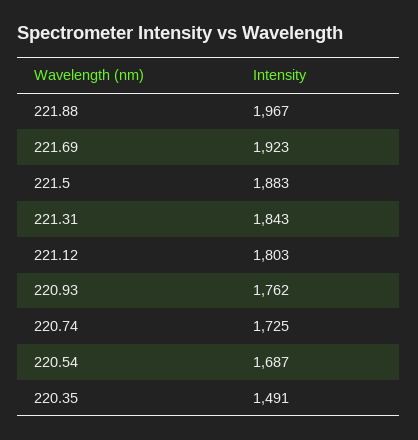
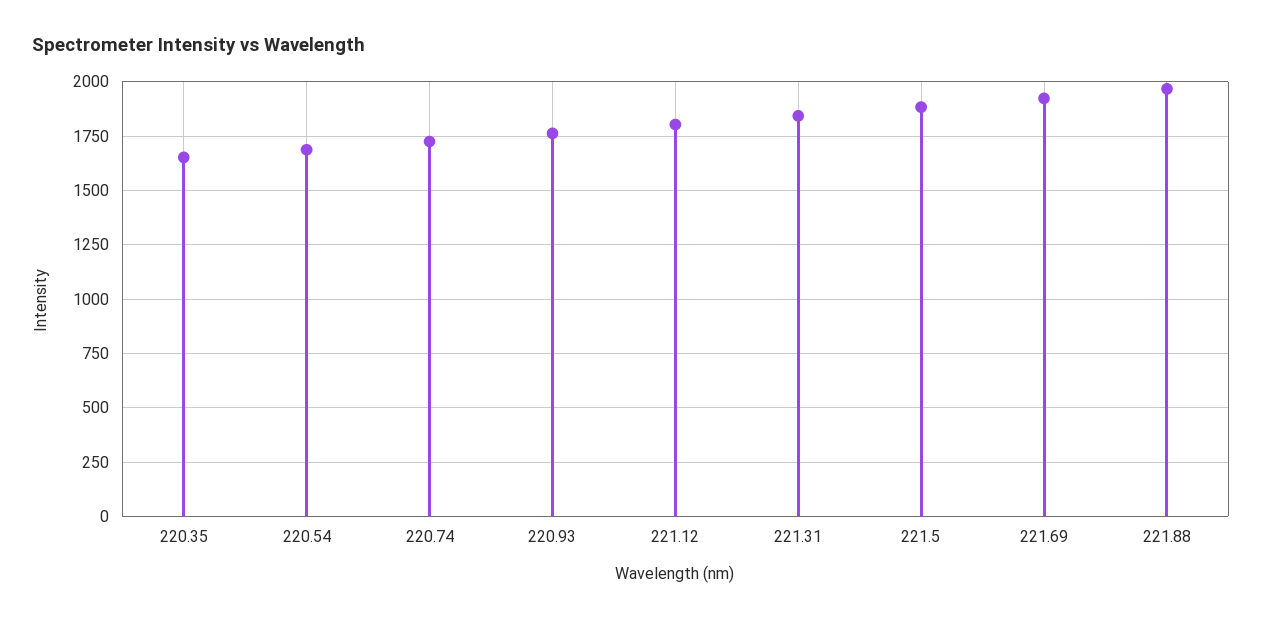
220.35: 1491 -> 1650

